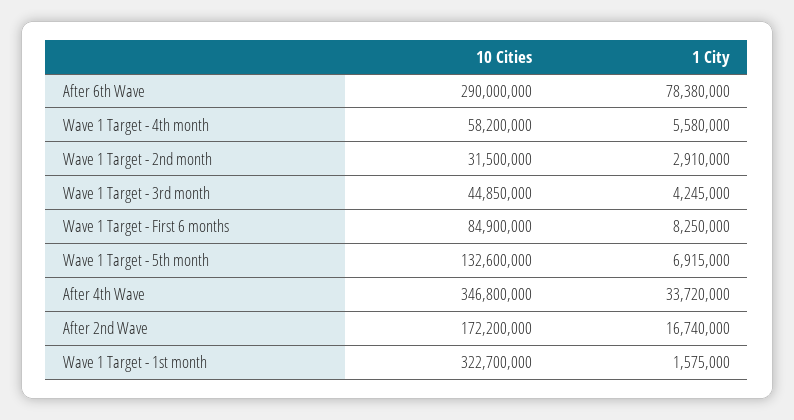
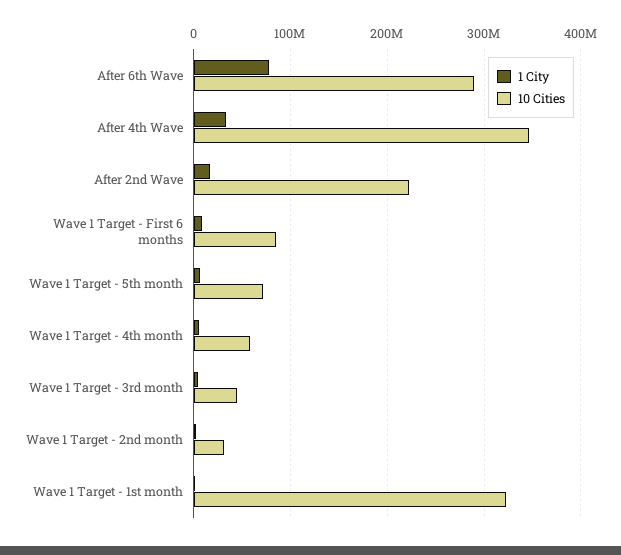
10 Cities, Wave 1 Target - 5th month: 132600000 -> 70000000
10 Cities, After 2nd Wave: 172200000 -> 220000000

